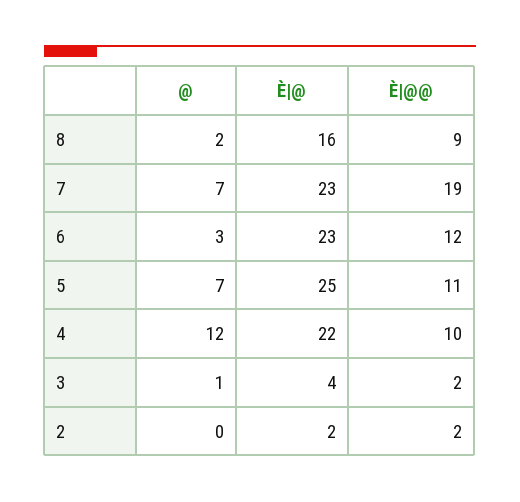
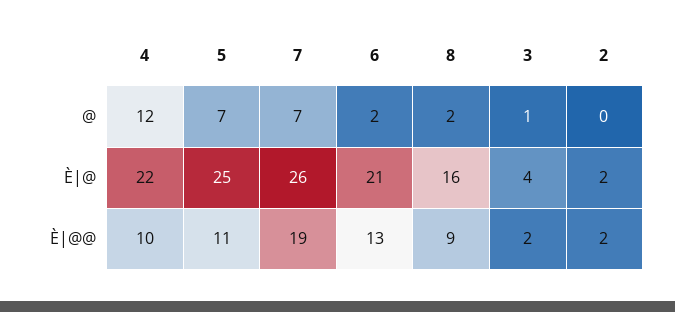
È|@, 7: 23 -> 26
@, 6: 3 -> 2
È|@, 6: 23 -> 21
È|@@, 6: 12 -> 13

